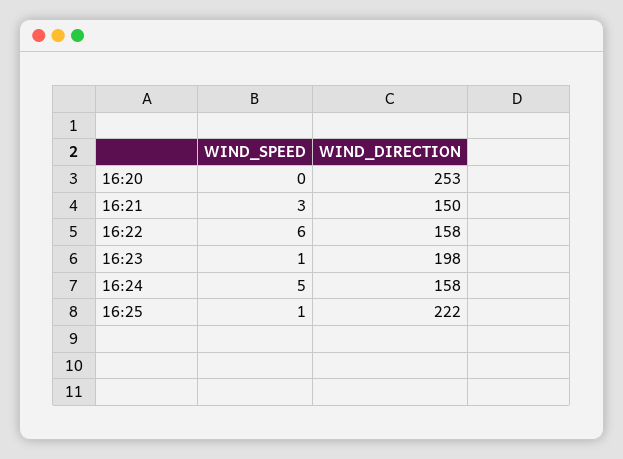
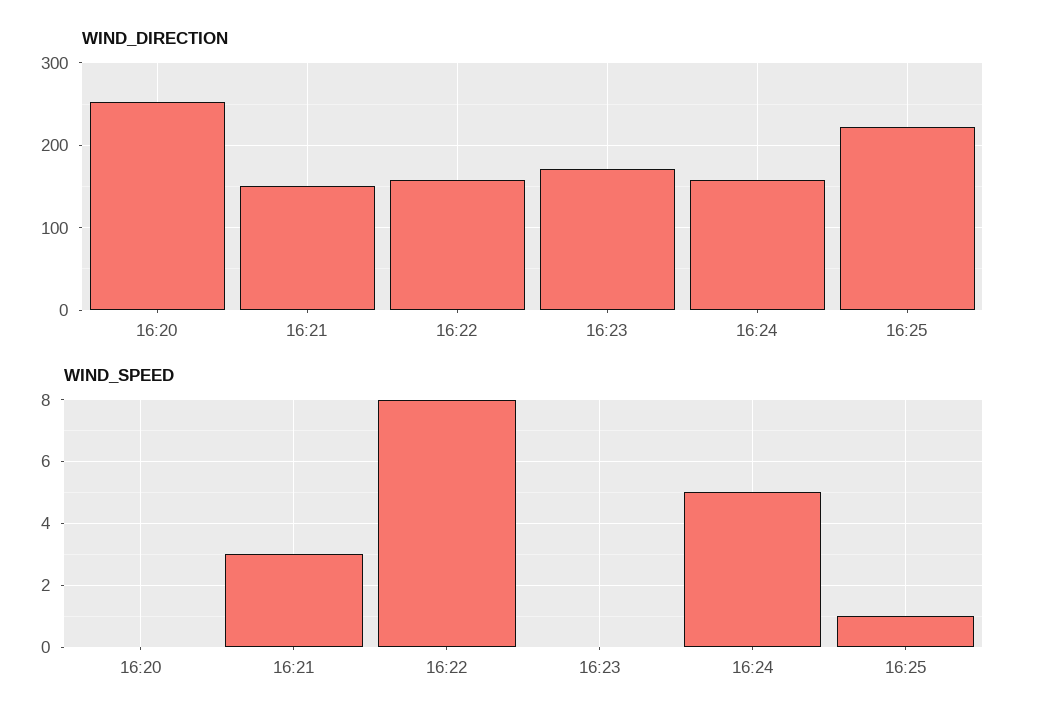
WIND_SPEED, 16:22: 6 -> 8
WIND_SPEED, 16:23: 1 -> 0
WIND_DIRECTION, 16:23: 198 -> 170

